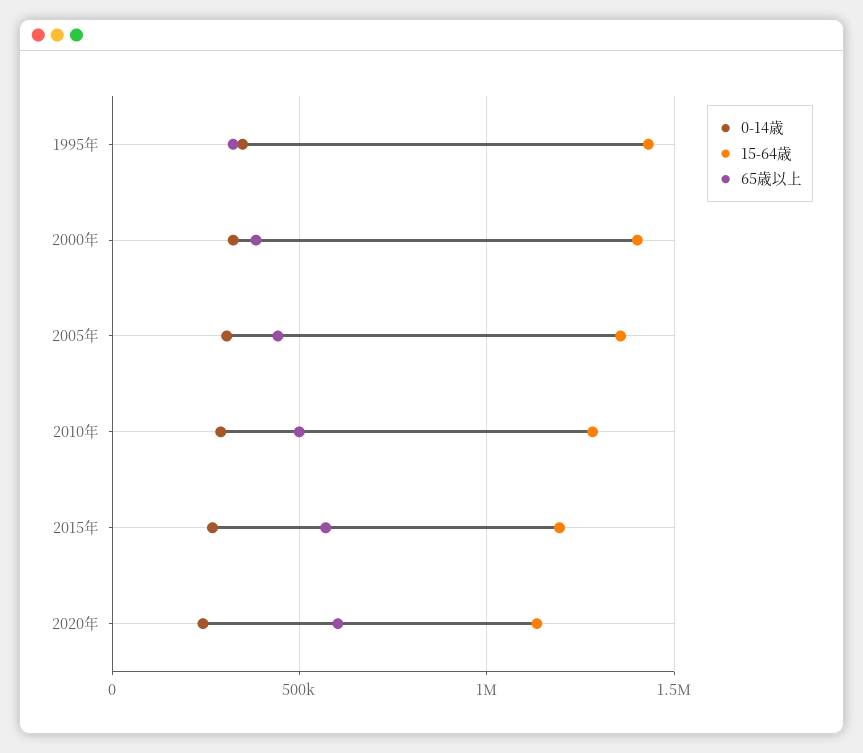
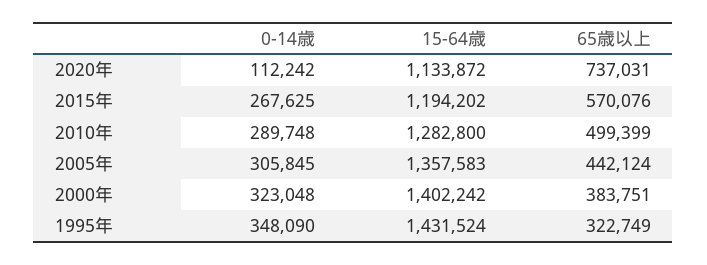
0-14歳, 2020年: 250000 -> 112242
65歳以上, 2020年: 600000 -> 737031

